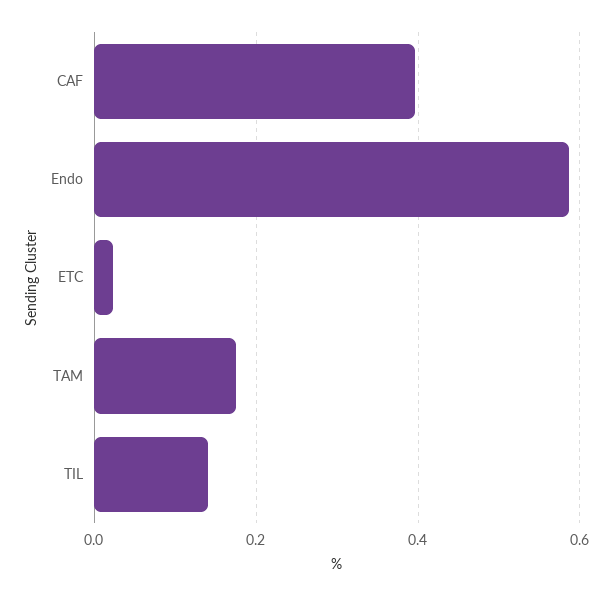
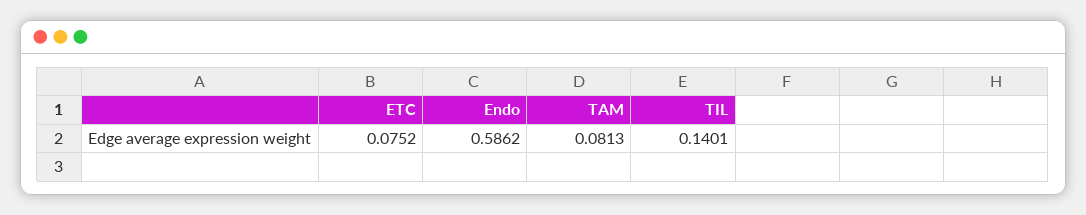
CAF: 0.4 -> none
ETC: 0.02 -> 0.0752
TAM: 0.18 -> 0.0813

